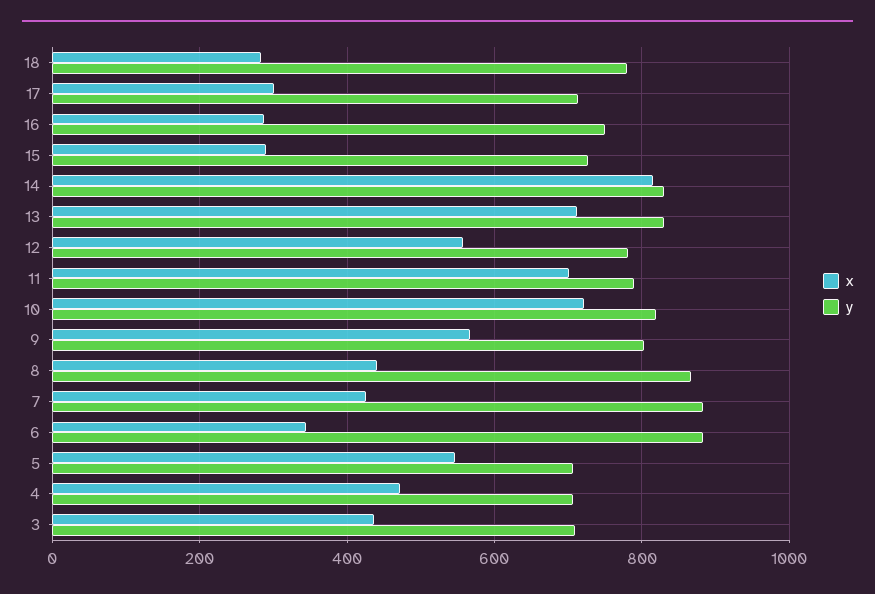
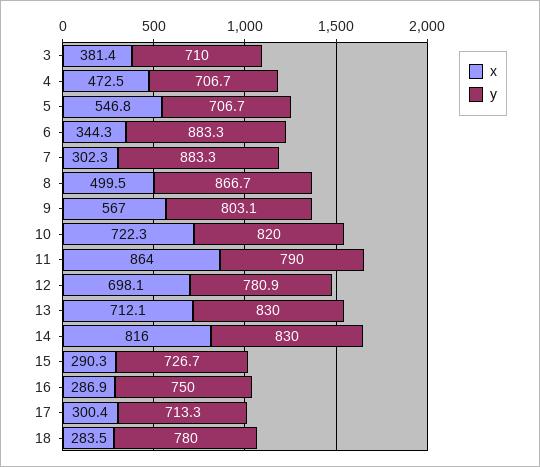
x, 12: 560 -> 698.1
x, 11: 700 -> 864
x, 8: 440 -> 499.5
x, 7: 420 -> 302.3
x, 3: 440 -> 381.4

